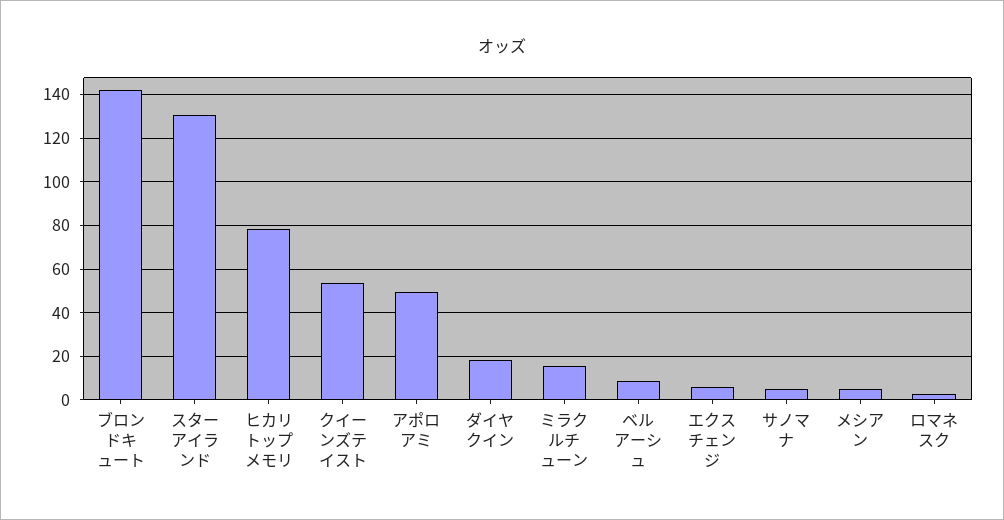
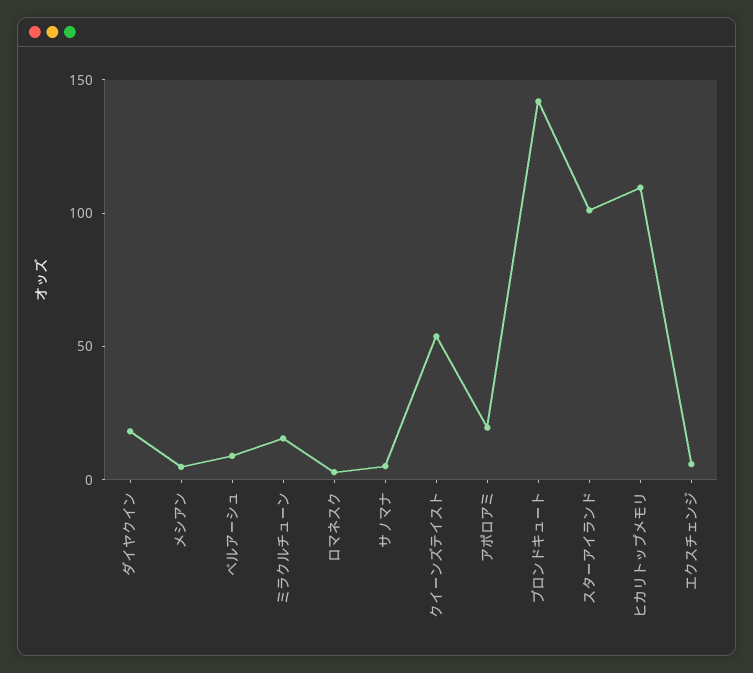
スターアイランド: 130 -> 100
ヒカリトップメモリ: 80 -> 110
アポロアミ: 50 -> 20

